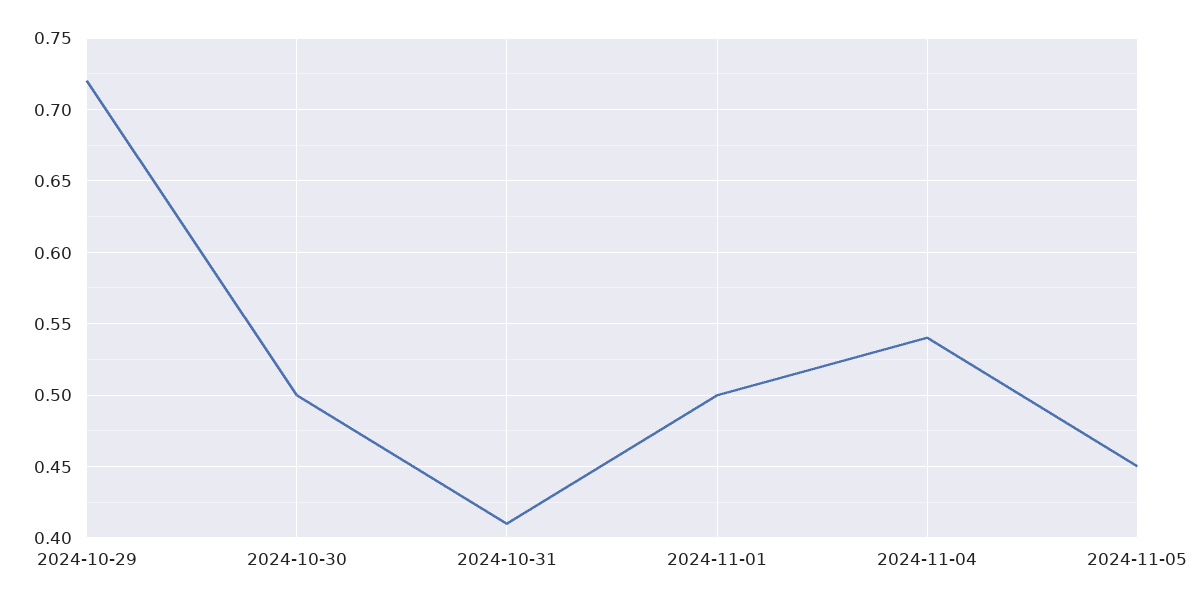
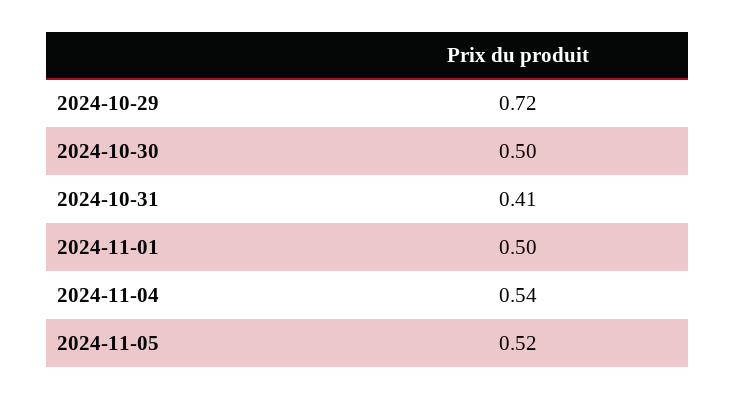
2024-11-05: 0.45 -> 0.52

